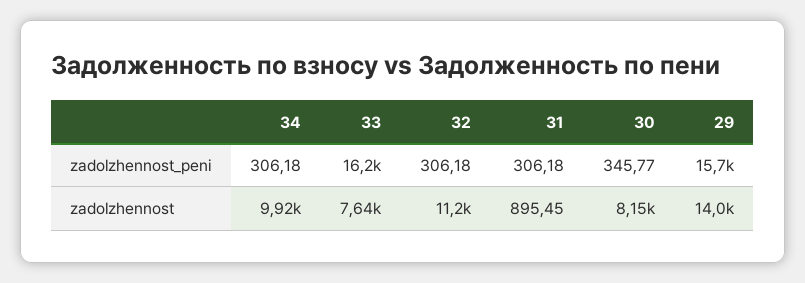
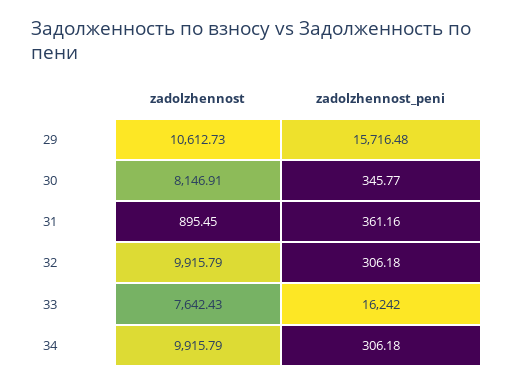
31, zadolzhennost_peni: 306.18 -> 361.16
32, zadolzhennost: 11200 -> 9915.79
29, zadolzhennost: 14000 -> 10612.73

